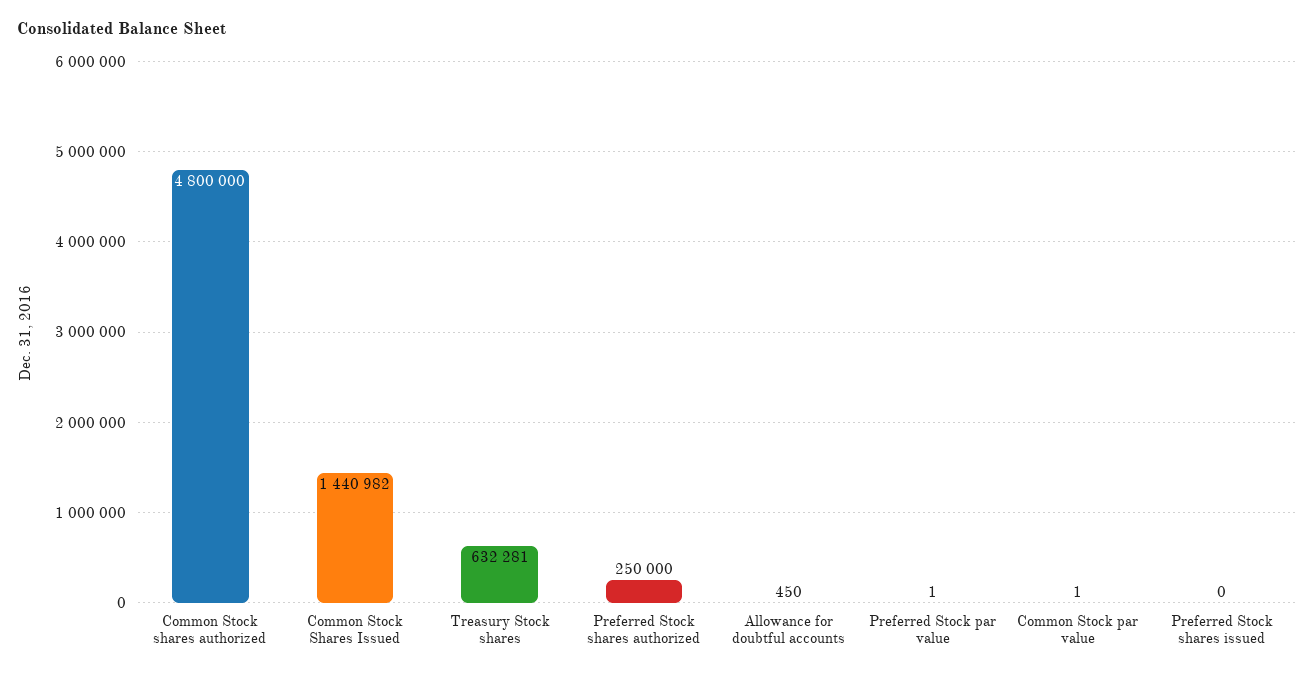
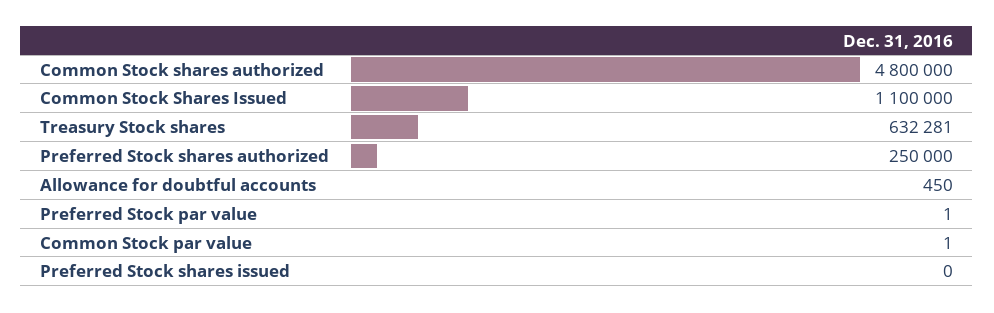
Common Stock Shares Issued: 1440982 -> 1100000

